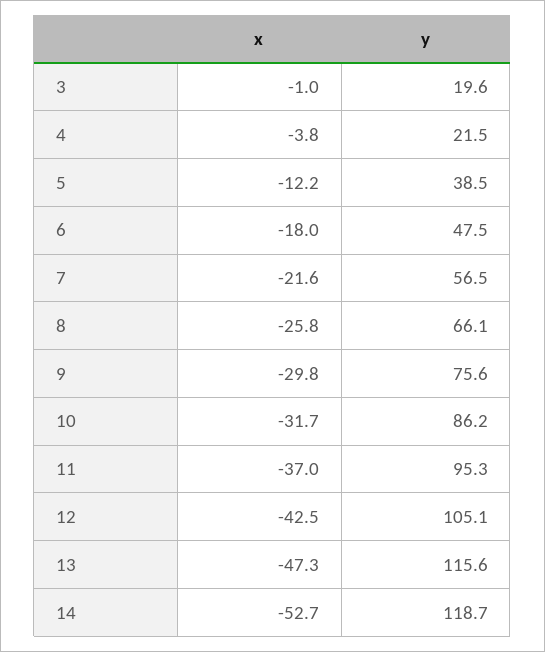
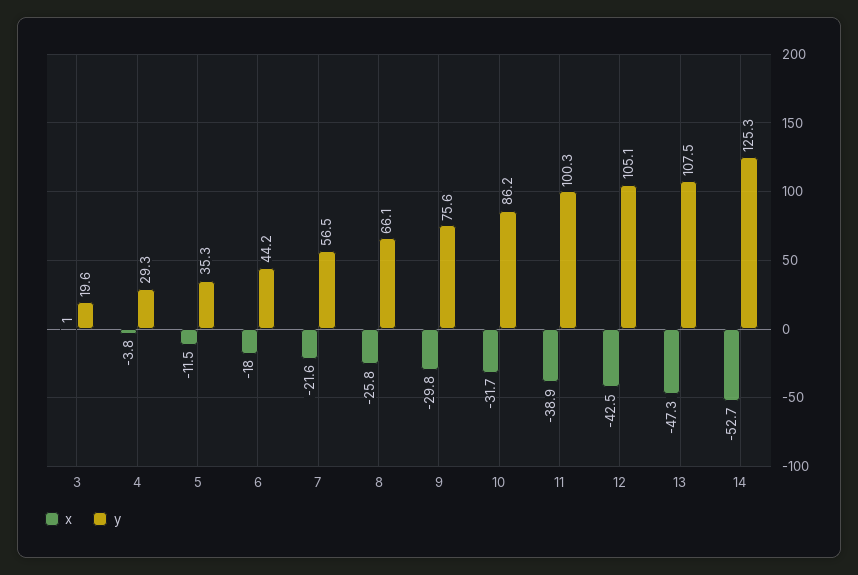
x, 3: -1 -> 1
y, 4: 21.5 -> 29.3
x, 5: -12.2 -> -11.5
y, 5: 38.5 -> 35.3
y, 6: 47.5 -> 44.2
x, 11: -37 -> -38.9
y, 11: 95.3 -> 100.3
y, 13: 115.6 -> 107.5
y, 14: 118.7 -> 125.3

